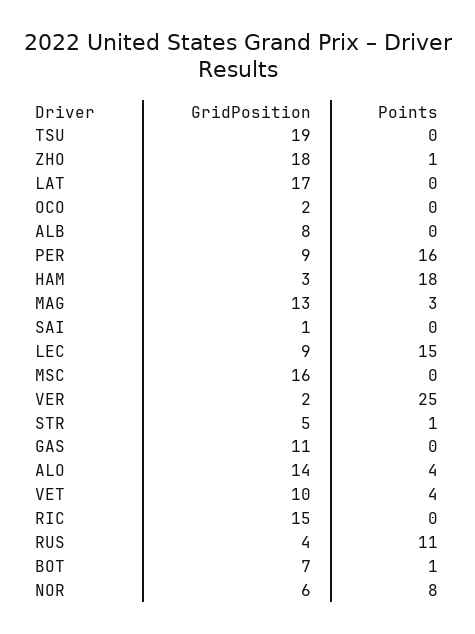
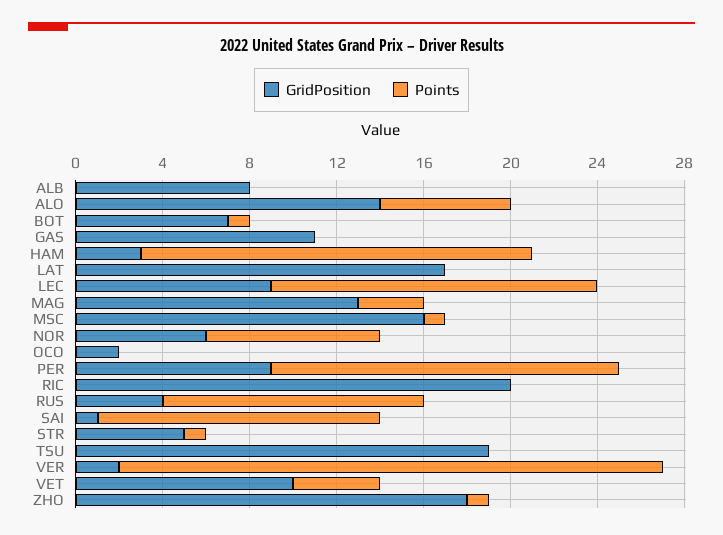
Points, SAI: 0 -> 13
Points, MSC: 0 -> 1
Points, ALO: 4 -> 6
GridPosition, RIC: 15 -> 20
Points, RUS: 11 -> 12

